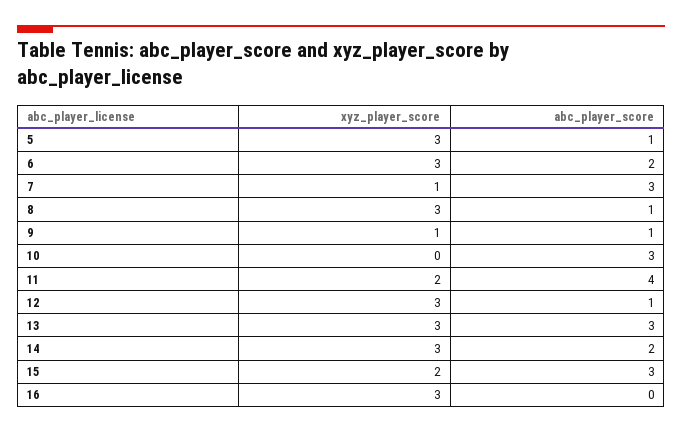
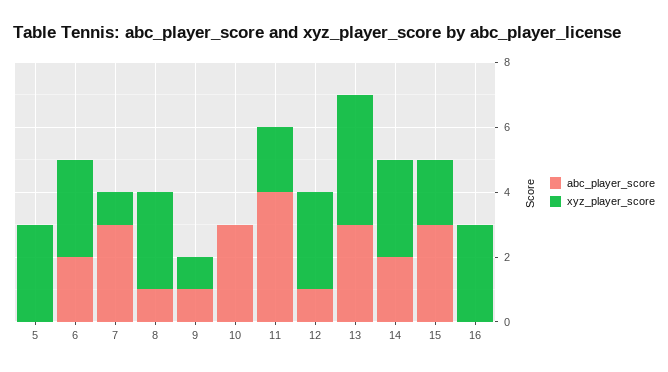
abc_player_score, 5: 1 -> 0
xyz_player_score, 13: 3 -> 4

